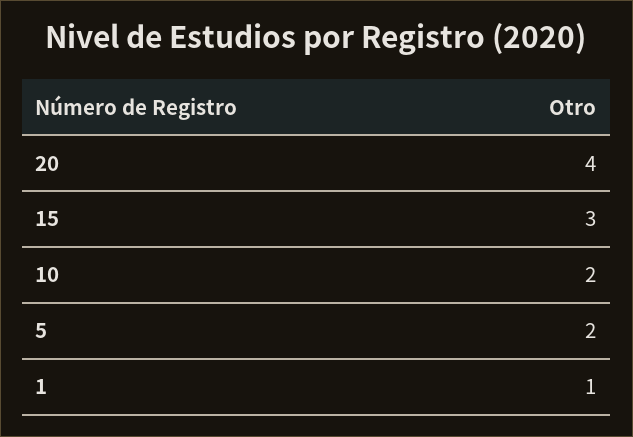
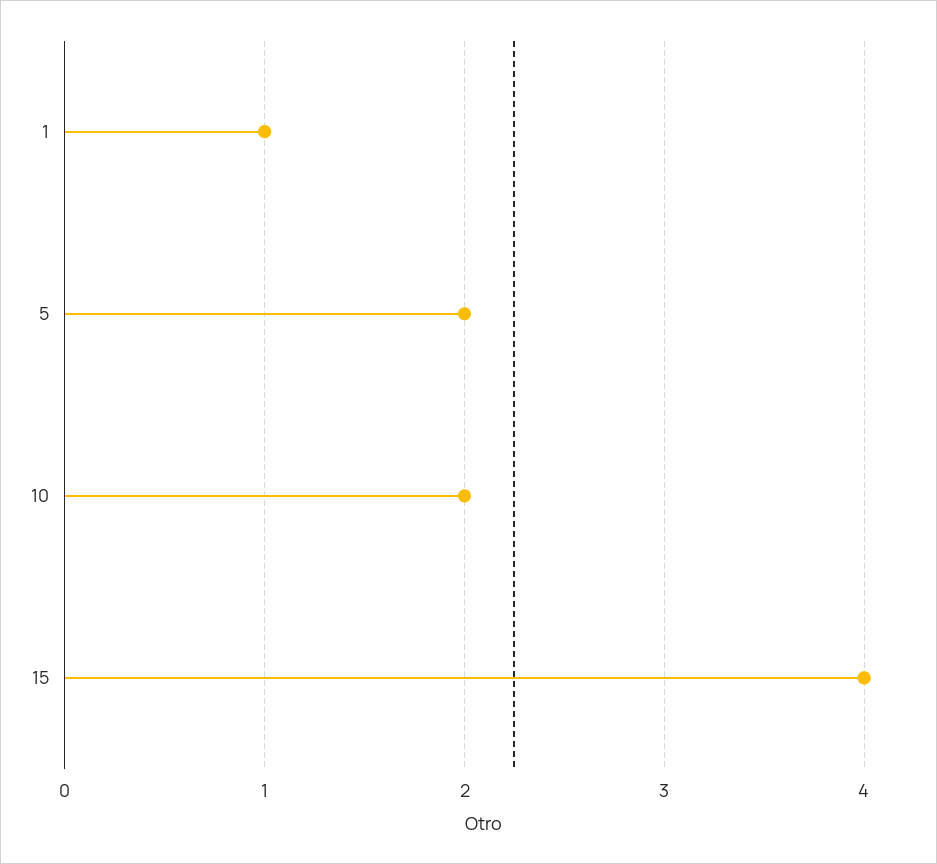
20: 4 -> none
15: 3 -> 4

